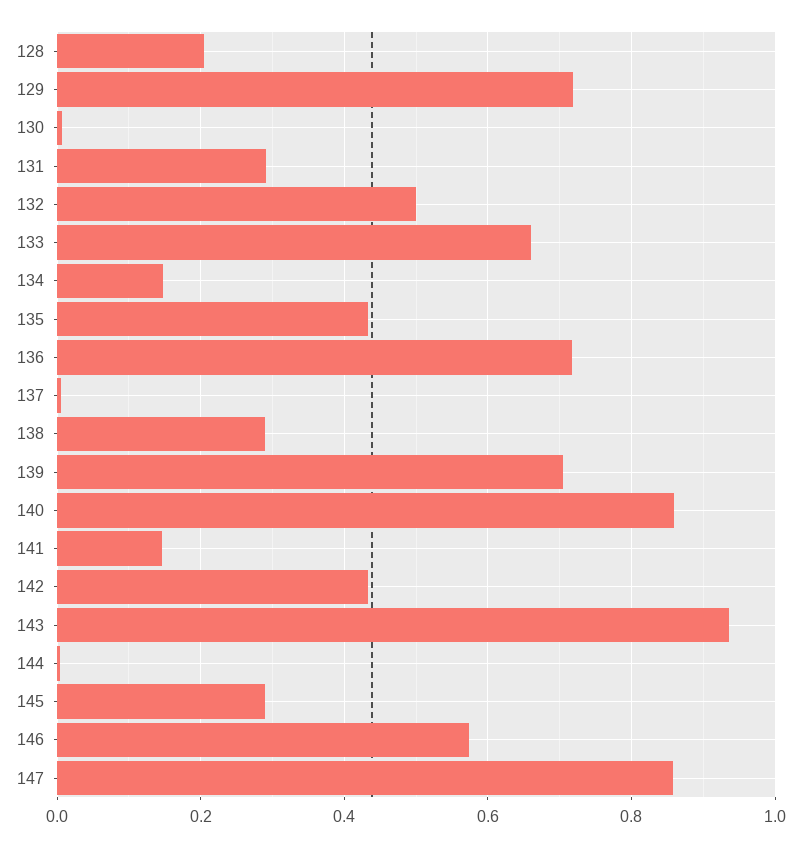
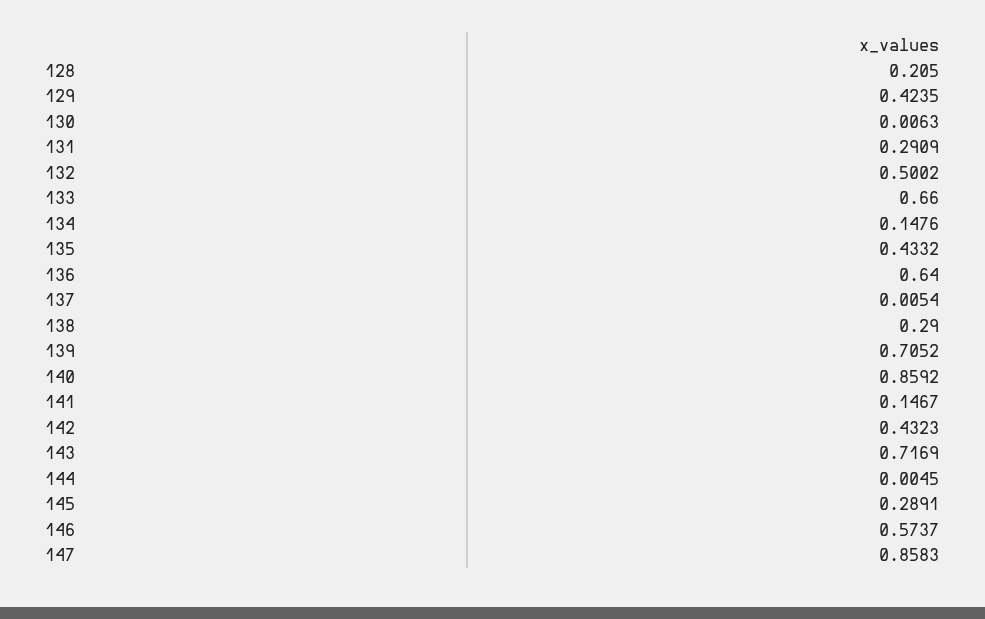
129: 0.72 -> 0.4235
136: 0.72 -> 0.64
143: 0.94 -> 0.7169

